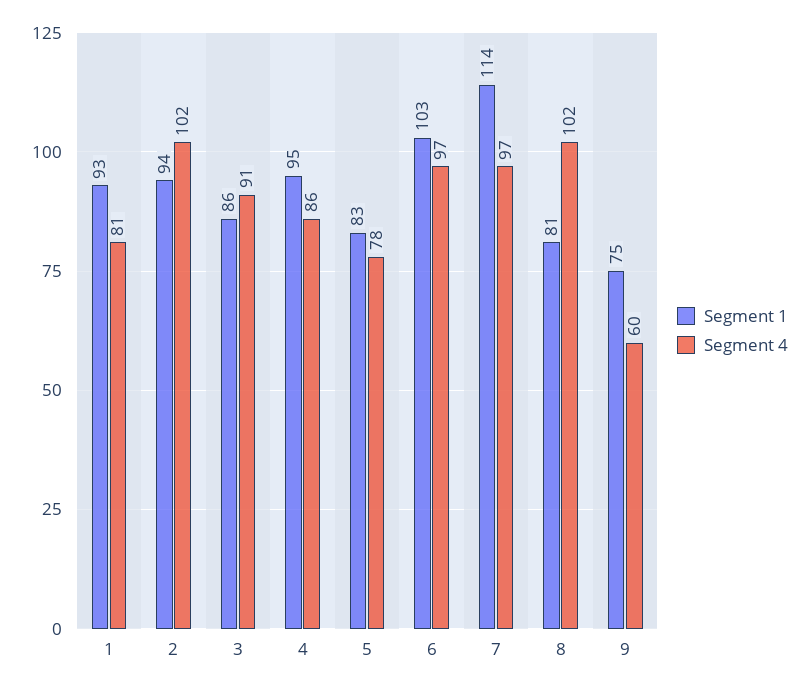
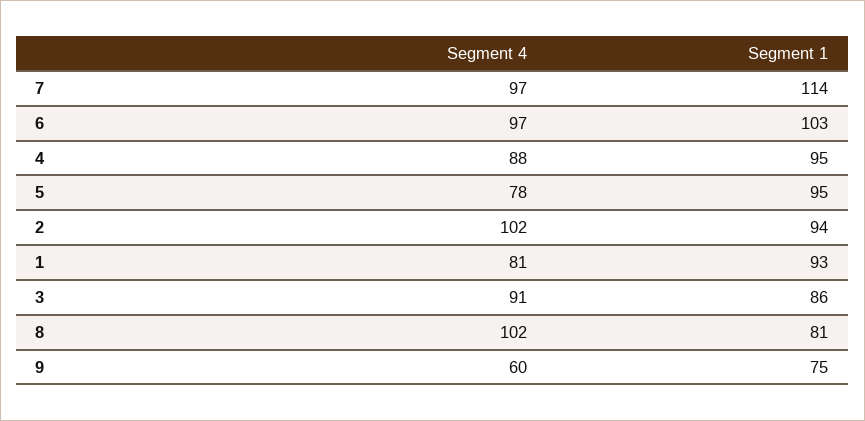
Segment 4, 4: 86 -> 88
Segment 1, 5: 83 -> 95

